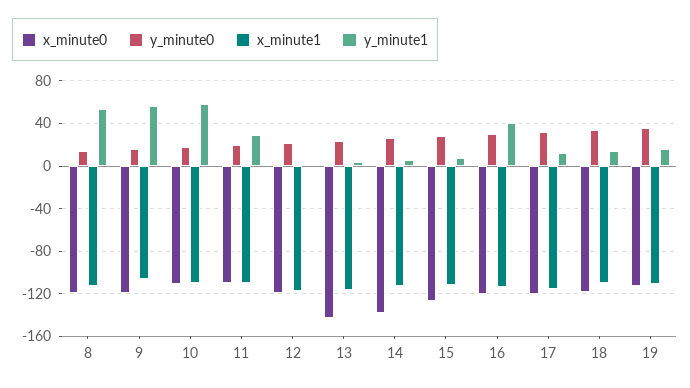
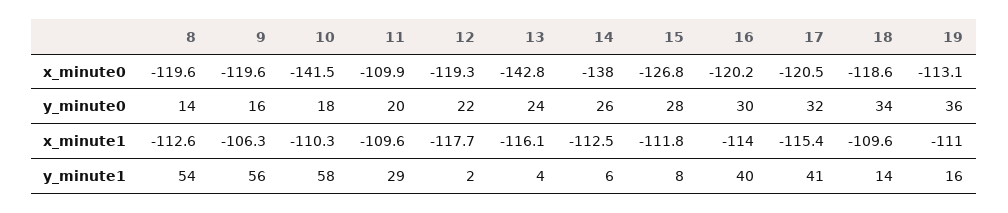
x_minute0, 10: -110 -> -141.5
y_minute1, 17: 10 -> 41

